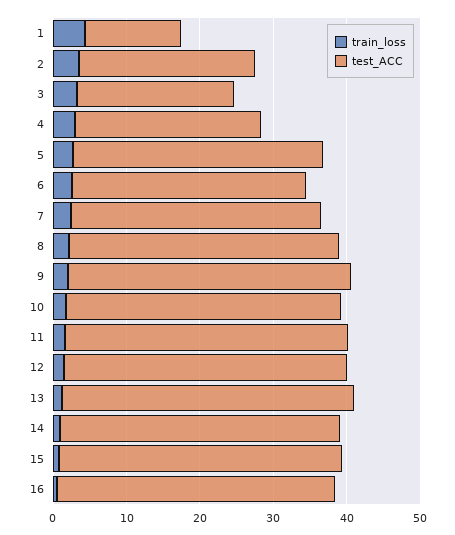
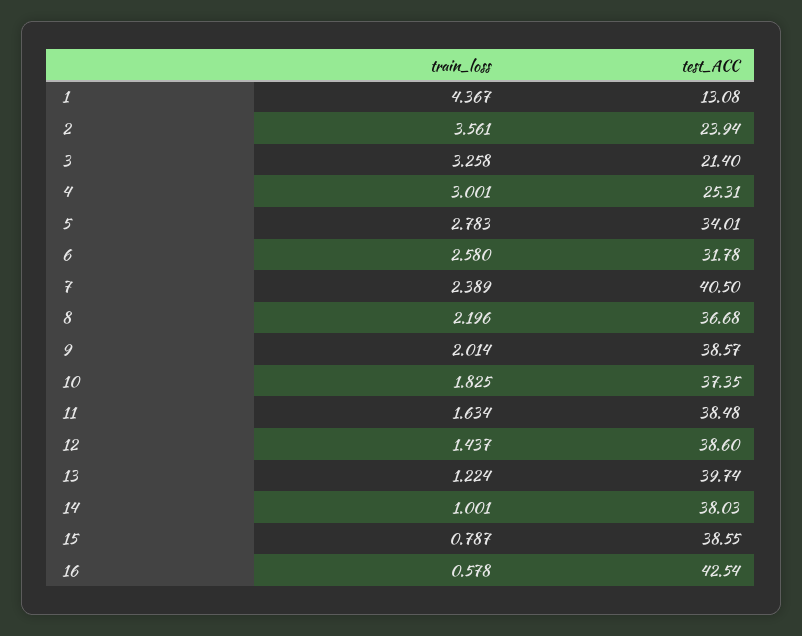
test_ACC, 7: 34 -> 40.5
test_ACC, 16: 38 -> 42.54

